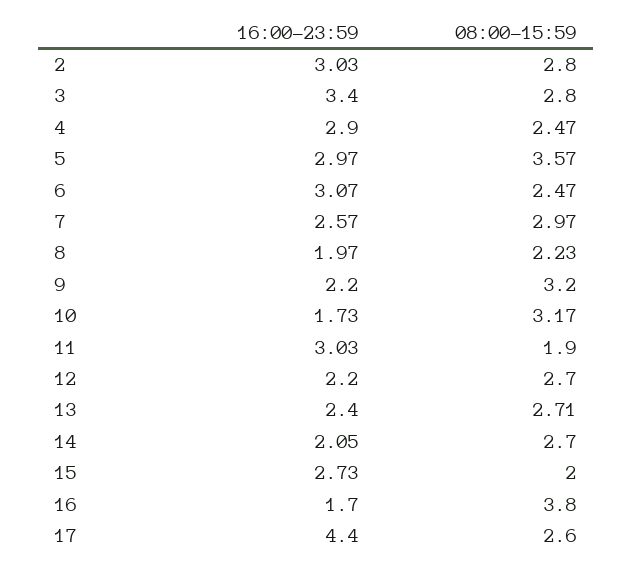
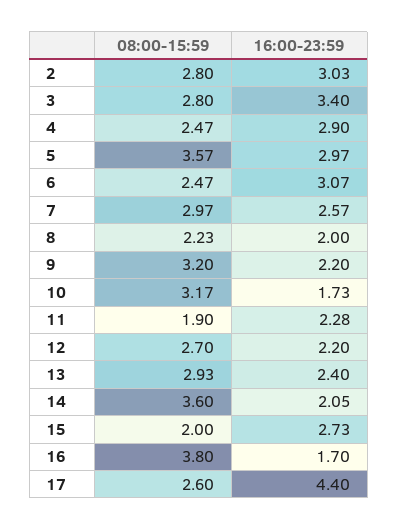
16:00-23:59, 8: 1.97 -> 2
16:00-23:59, 11: 3.03 -> 2.28
08:00-15:59, 13: 2.71 -> 2.93
08:00-15:59, 14: 2.7 -> 3.6

